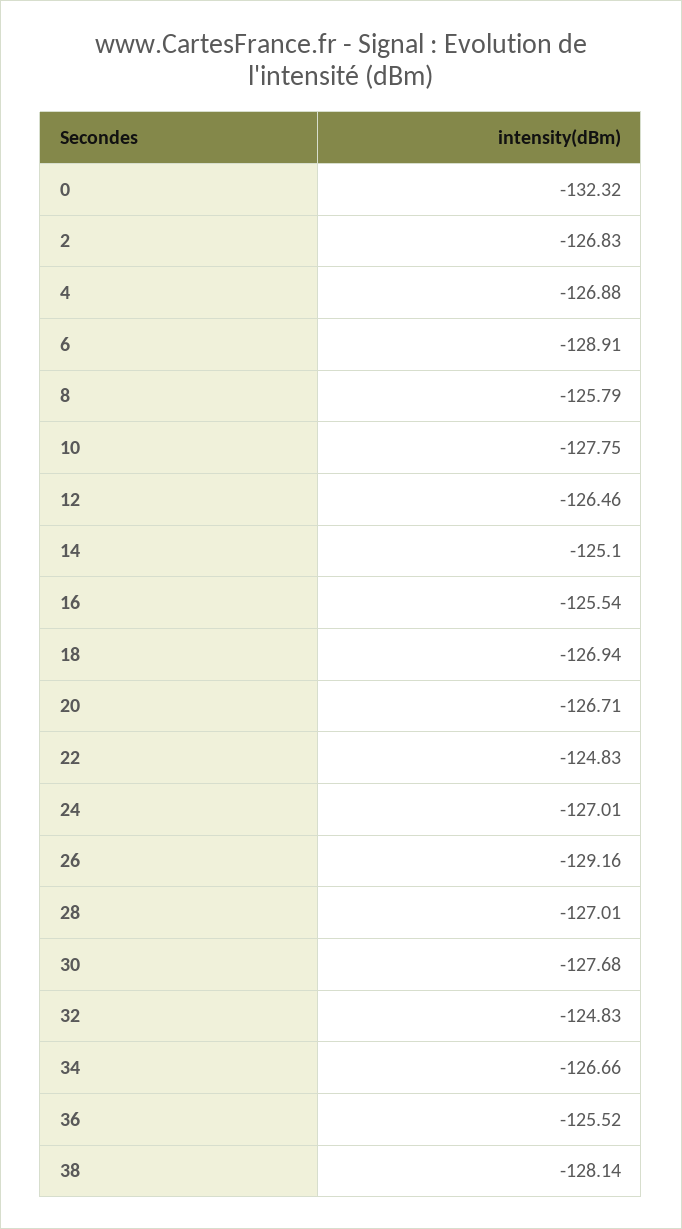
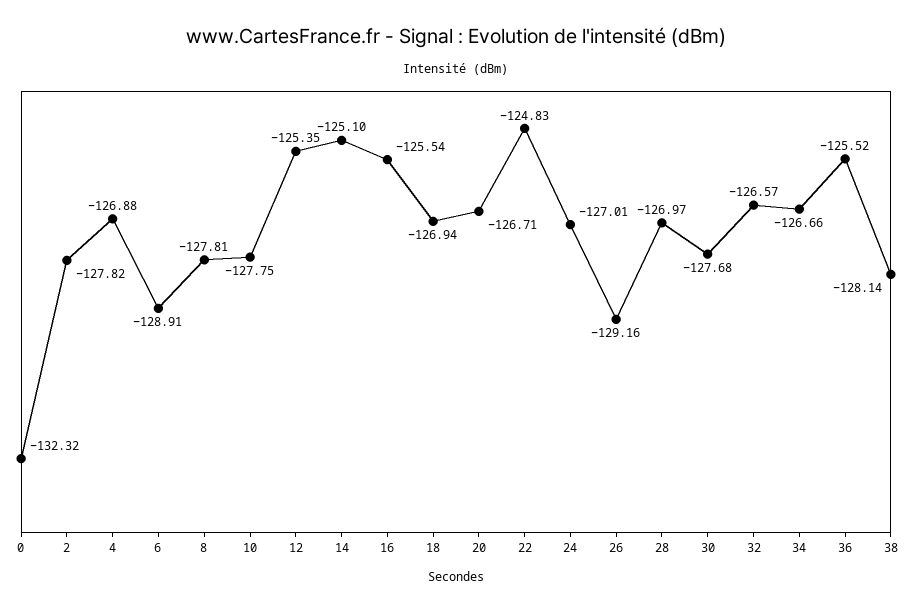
2: -126.83 -> -127.82
8: -125.79 -> -127.81
12: -126.46 -> -125.35
28: -127.01 -> -126.97
32: -124.83 -> -126.57

